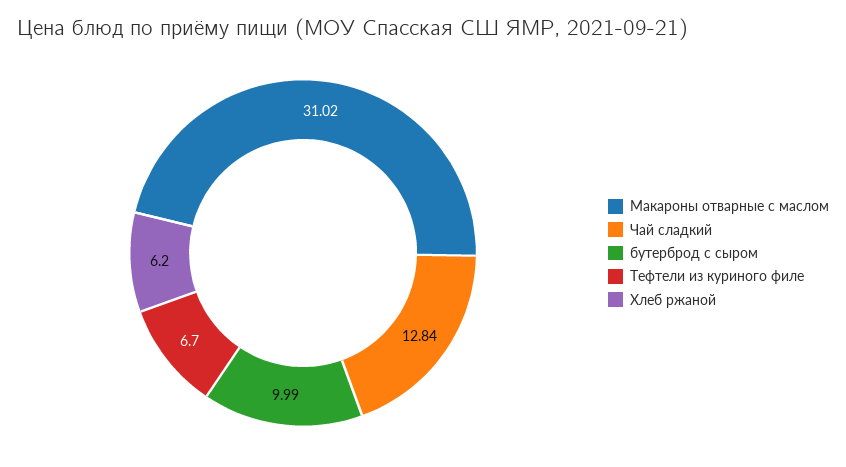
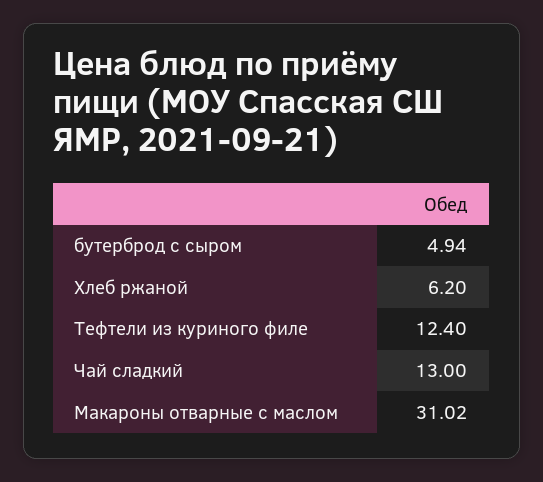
Чай сладкий: 12.84 -> 13
бутерброд с сыром: 9.99 -> 4.94
Тефтели из куриного филе: 6.7 -> 12.4

